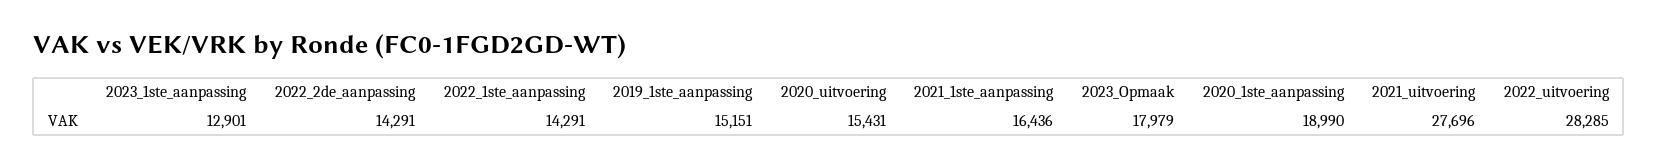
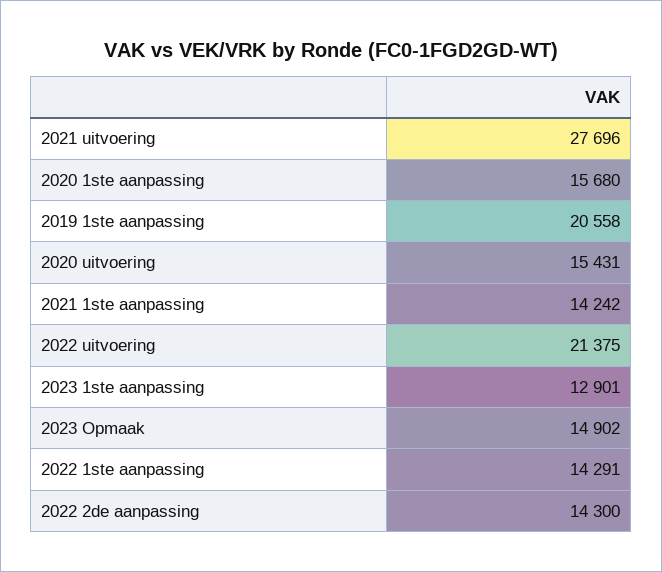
2022_2de_aanpassing: 14291 -> 14300
2019_1ste_aanpassing: 15151 -> 20558
2021_1ste_aanpassing: 16436 -> 14242
2023_Opmaak: 17979 -> 14902
2020_1ste_aanpassing: 18990 -> 15680
2022_uitvoering: 28285 -> 21375

